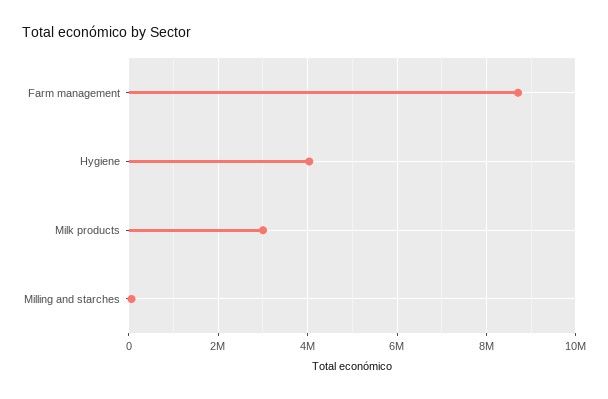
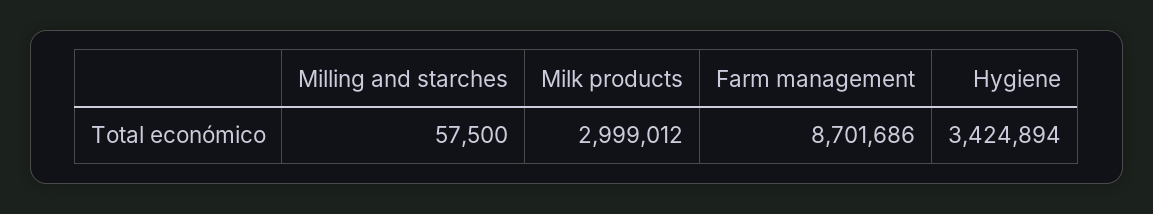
Hygiene: 4000000 -> 3424894

